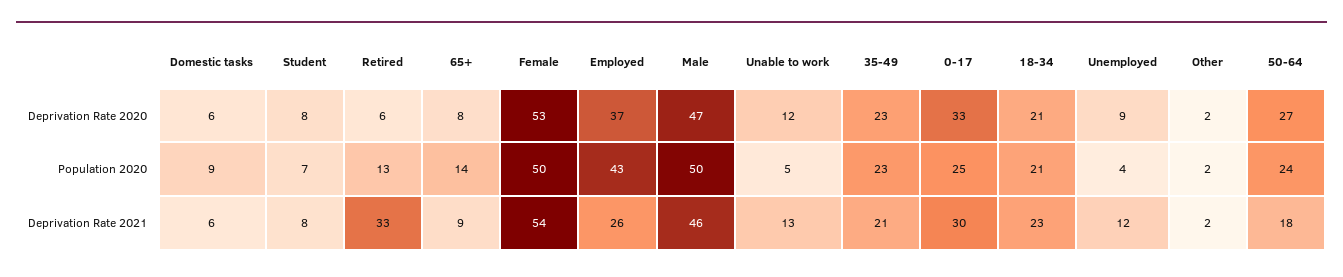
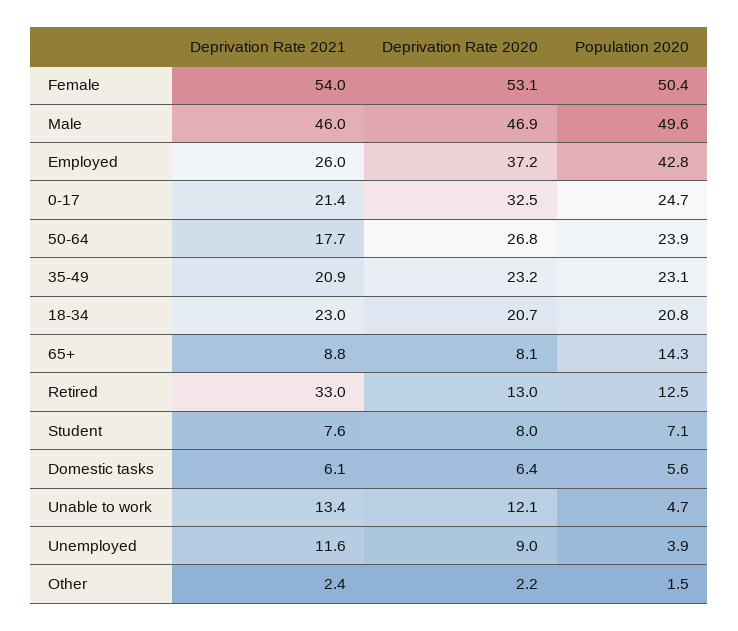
Retired, Deprivation Rate 2020: 6 -> 13
Domestic tasks, Population 2020: 9 -> 5.6
0-17, Deprivation Rate 2021: 30 -> 21.4

